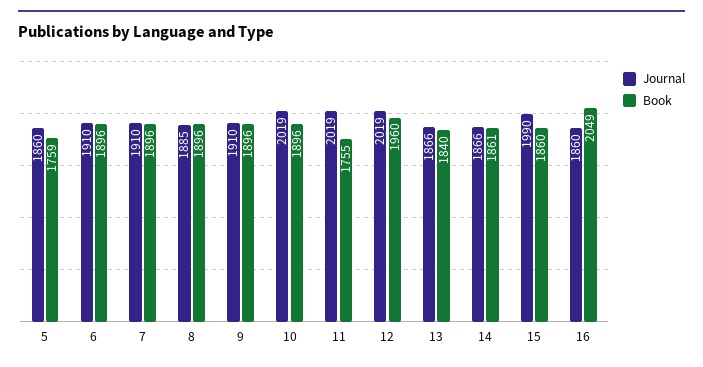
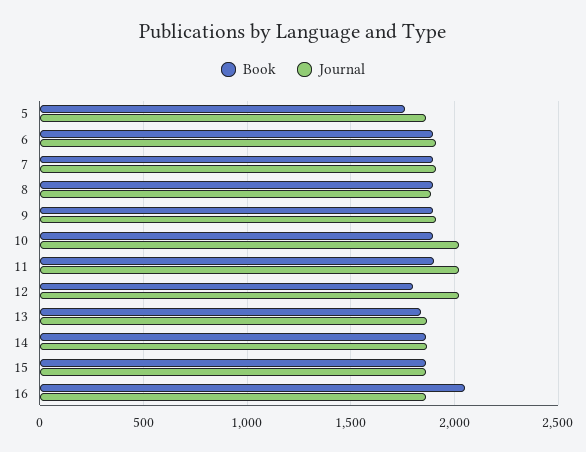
Book, 11: 1755 -> 1900
Book, 12: 1960 -> 1800
Journal, 15: 1990 -> 1850

